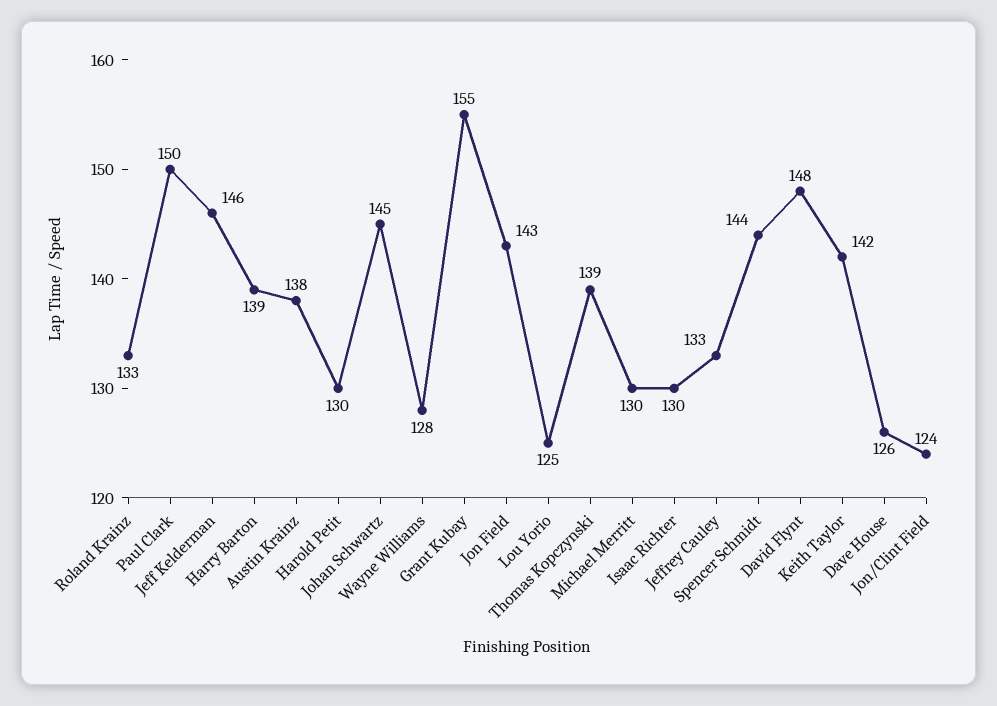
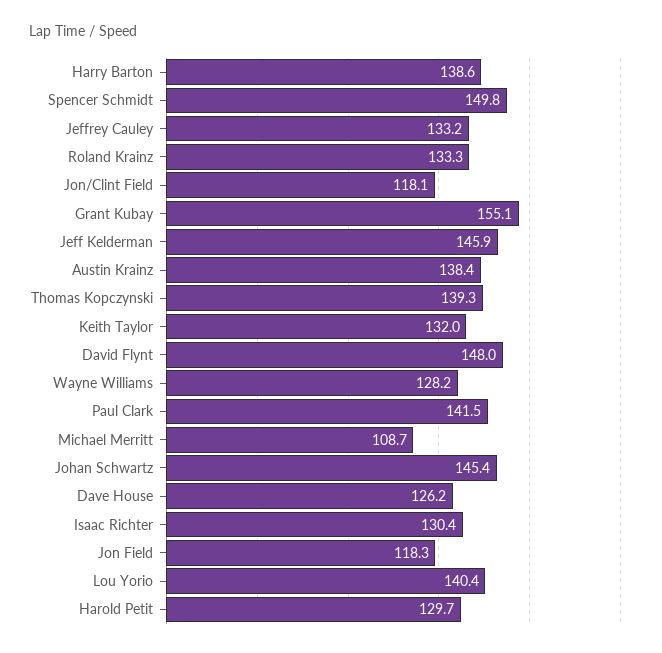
Paul Clark: 150 -> 141.5
Jon Field: 143 -> 118.3
Lou Yorio: 125 -> 140.4
Michael Merritt: 130 -> 108.7
Spencer Schmidt: 144 -> 149.8
Keith Taylor: 142 -> 132
Jon/Clint Field: 124 -> 118.1

